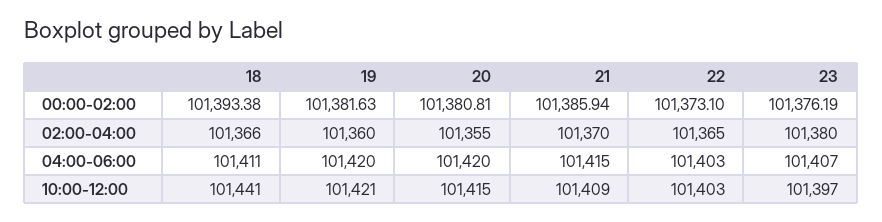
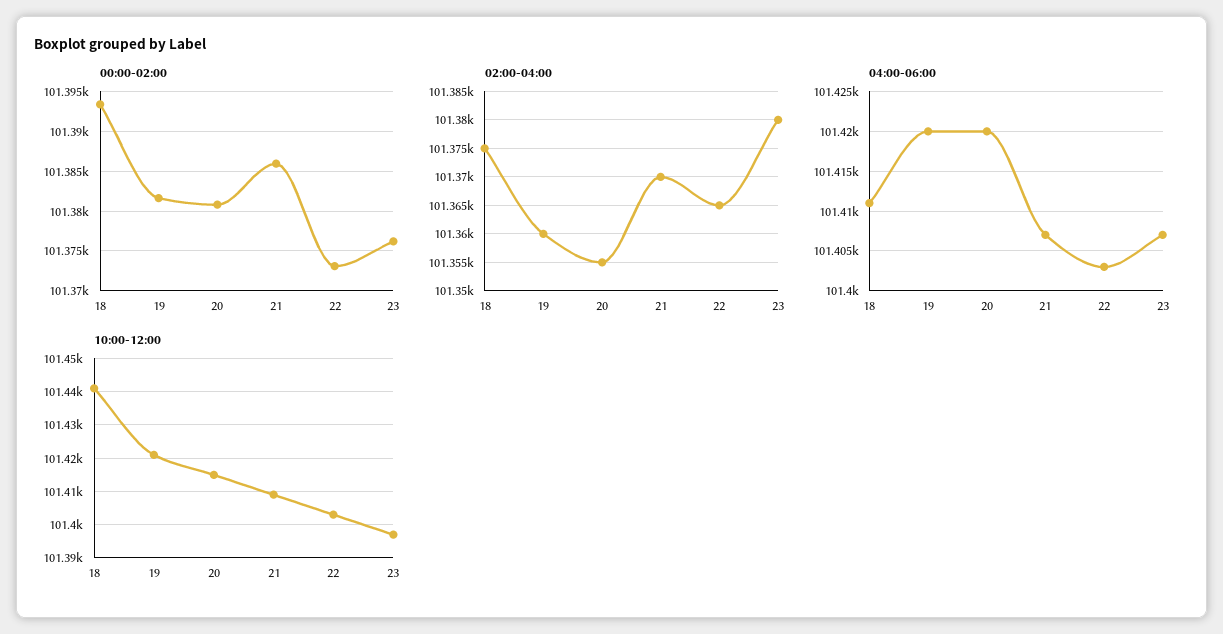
02:00-04:00, 18: 101366 -> 101375
04:00-06:00, 21: 101415 -> 101407

